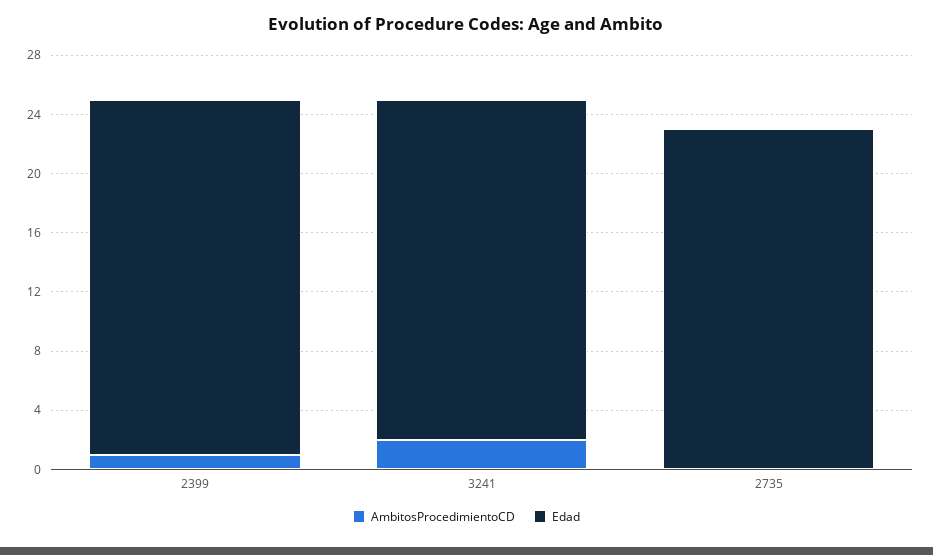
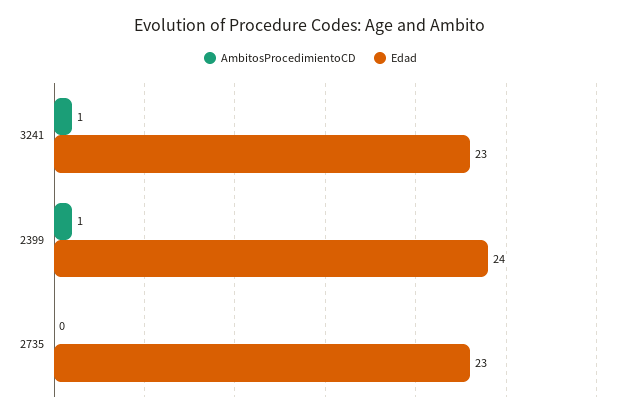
AmbitosProcedimientoCD, 3241: 2 -> 1

